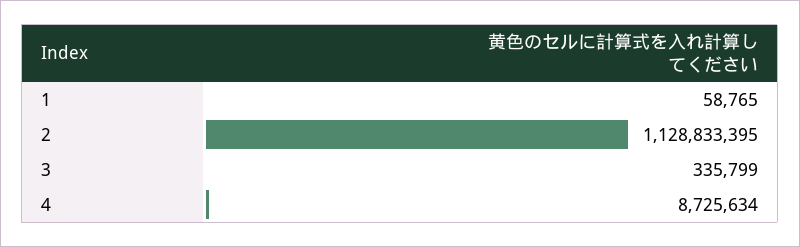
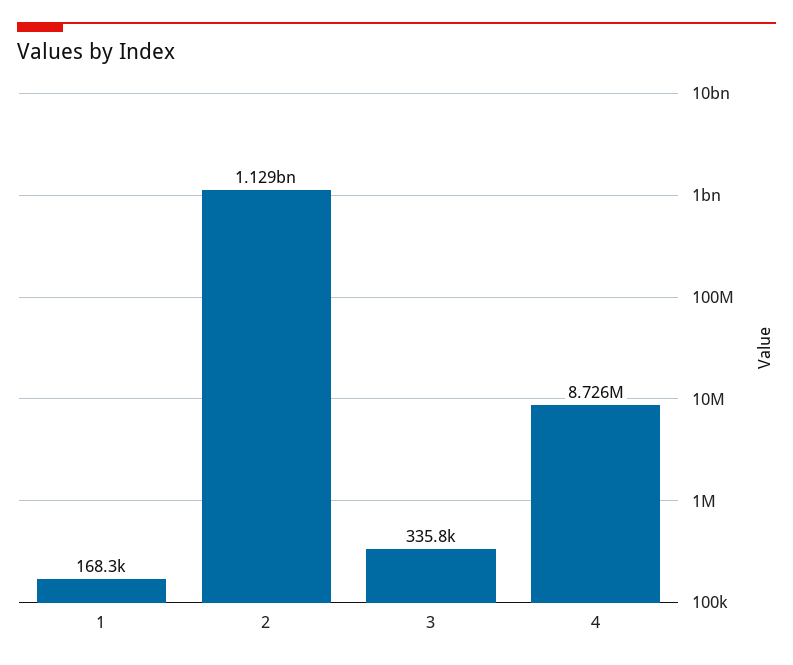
1: 58765 -> 168300

